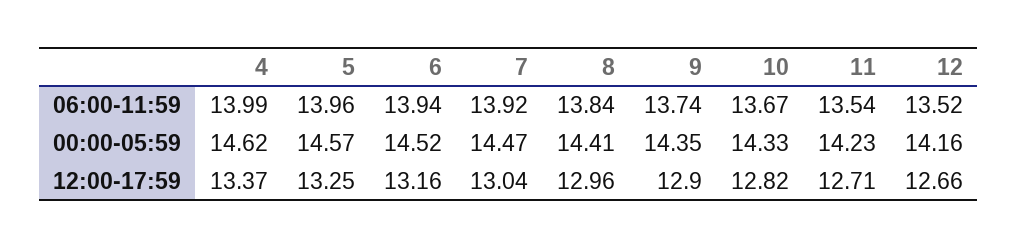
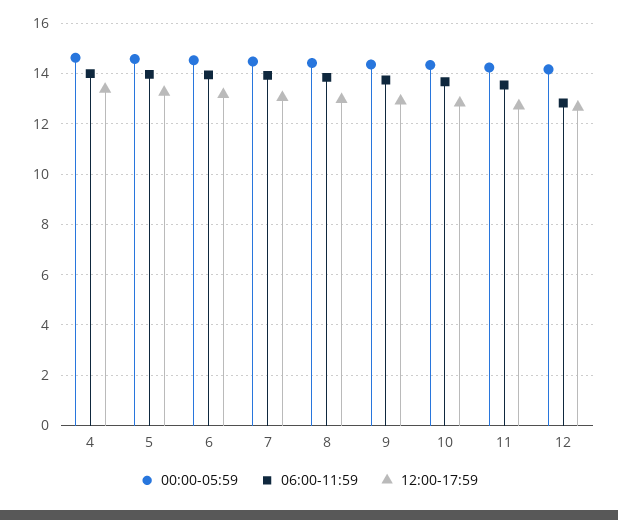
06:00-11:59, 12: 13.52 -> 12.75

